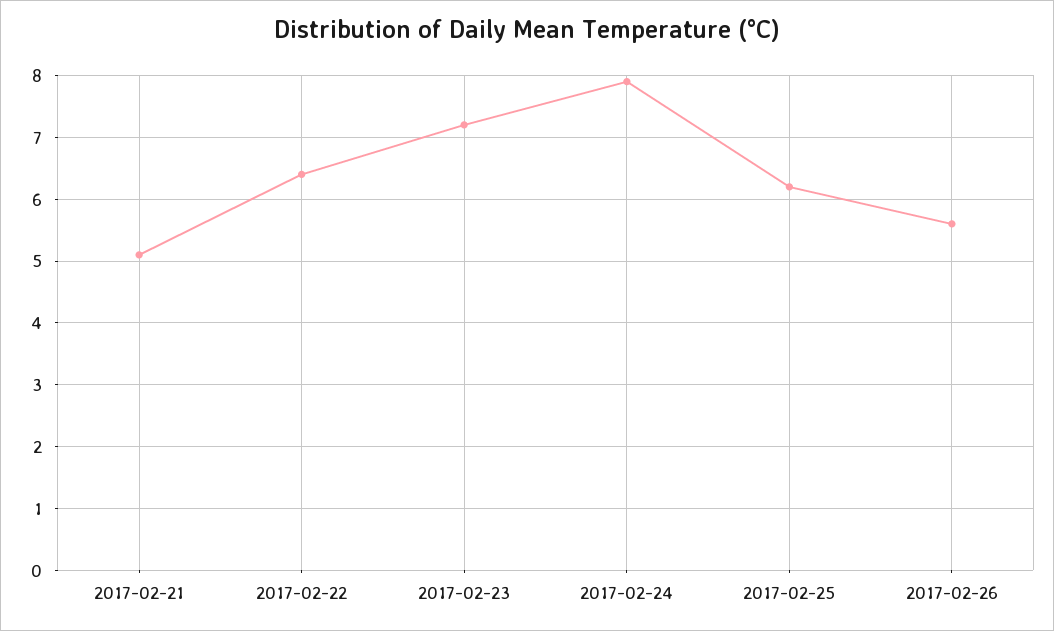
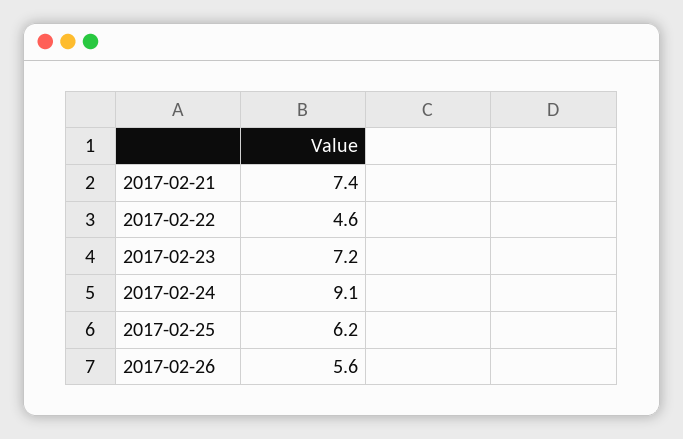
2017-02-21: 5.1 -> 7.4
2017-02-22: 6.4 -> 4.6
2017-02-24: 7.9 -> 9.1

